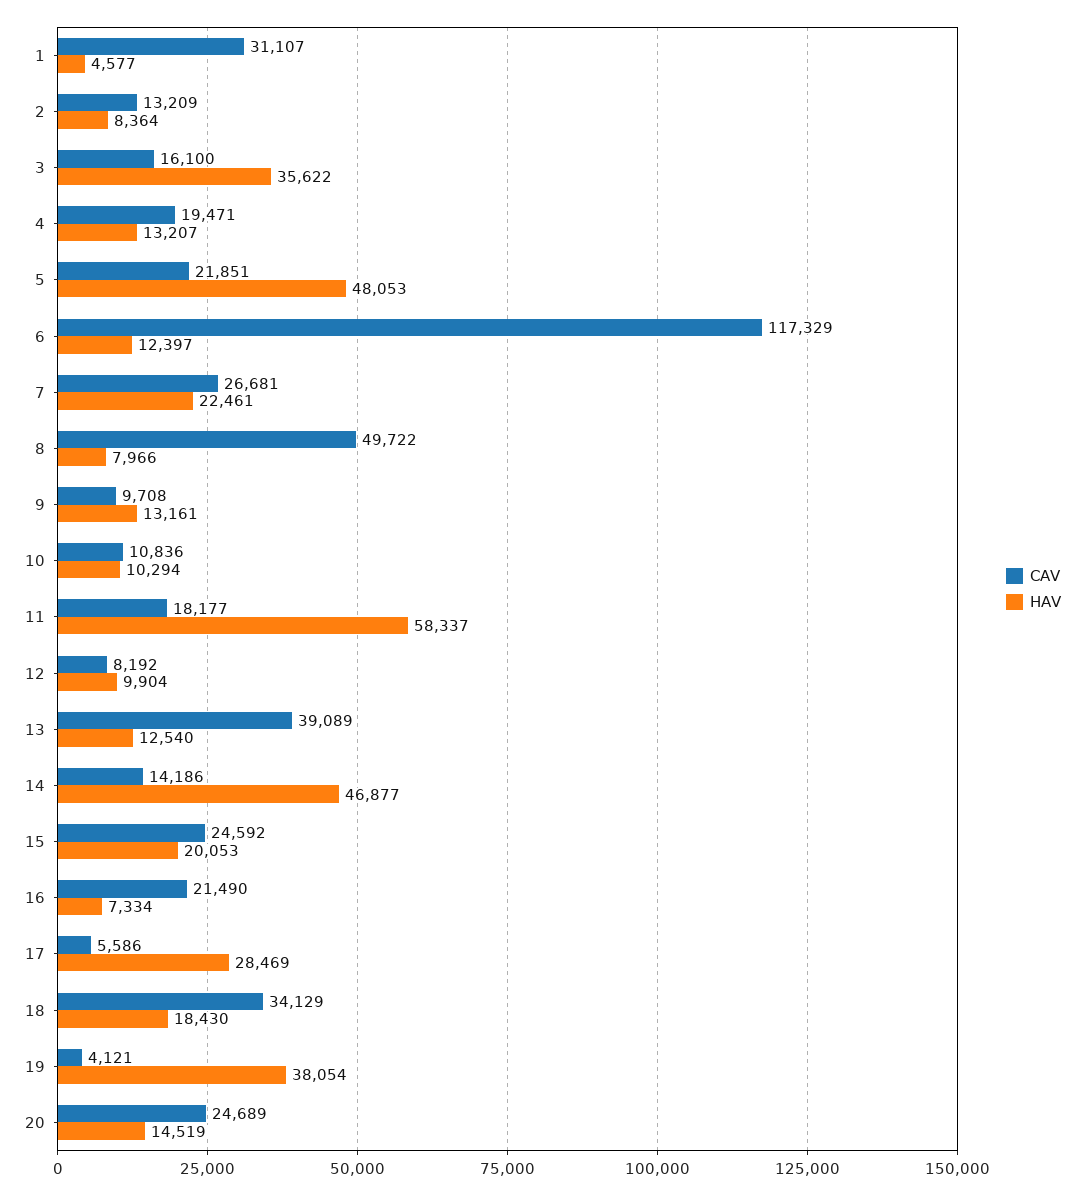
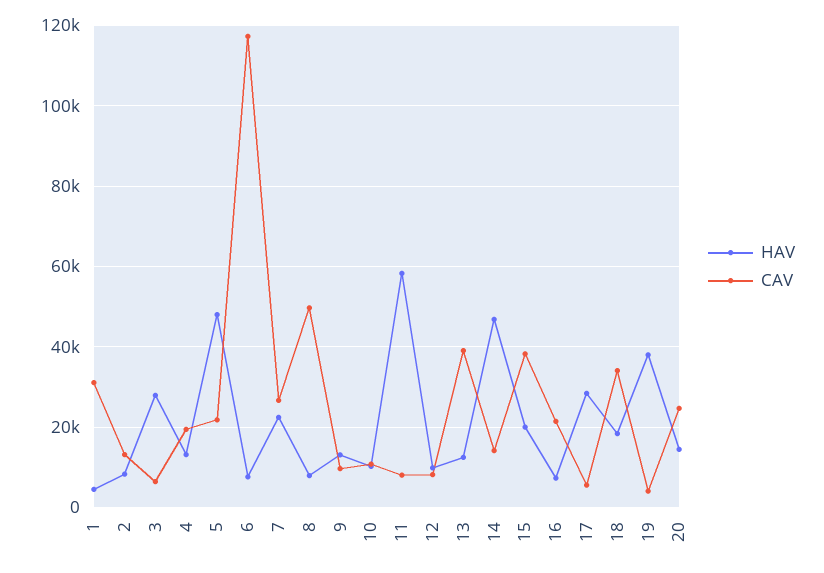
CAV, 3: 16100 -> 6000
HAV, 3: 35622 -> 28000
HAV, 6: 12397 -> 8000
CAV, 11: 18177 -> 8000
CAV, 15: 24592 -> 38000

